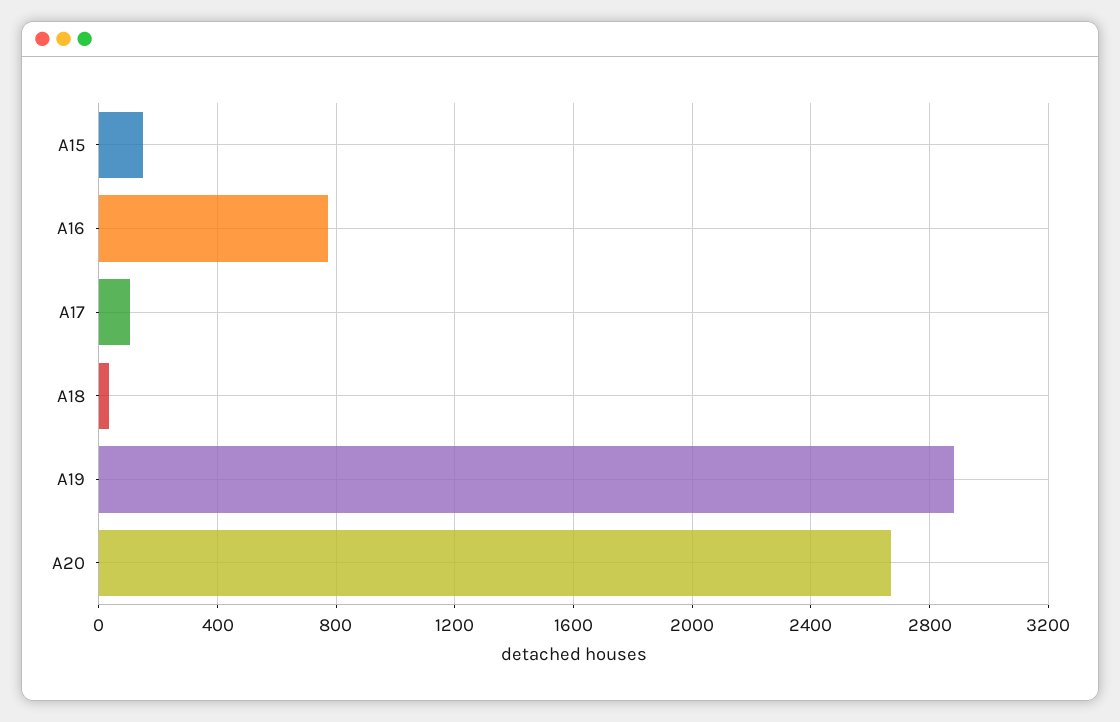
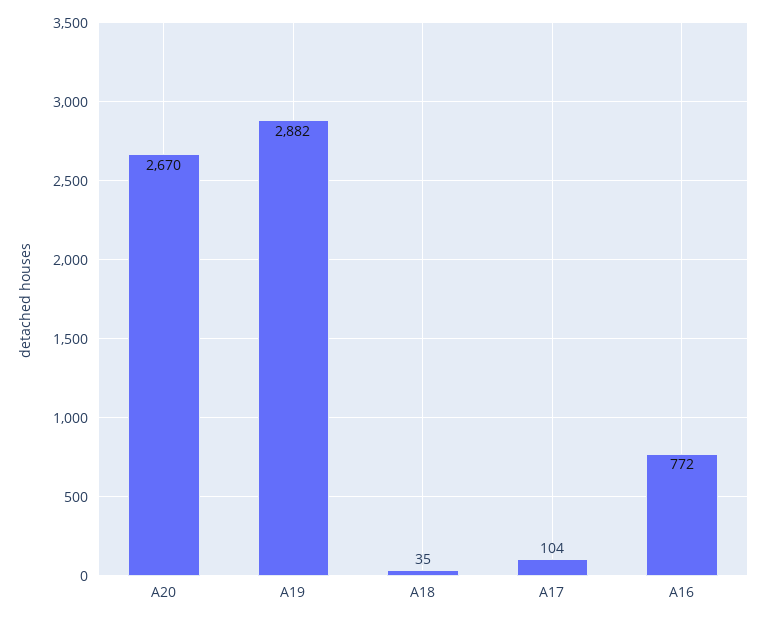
A15: 150 -> none

